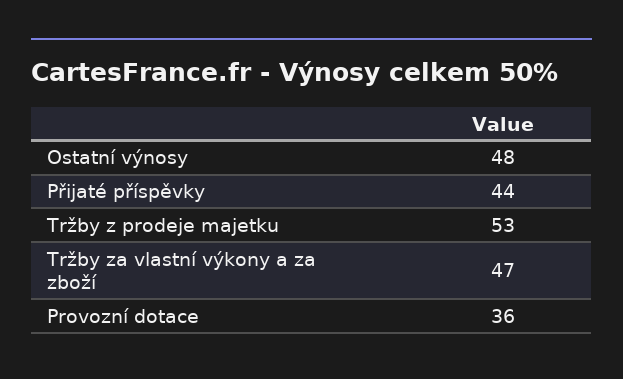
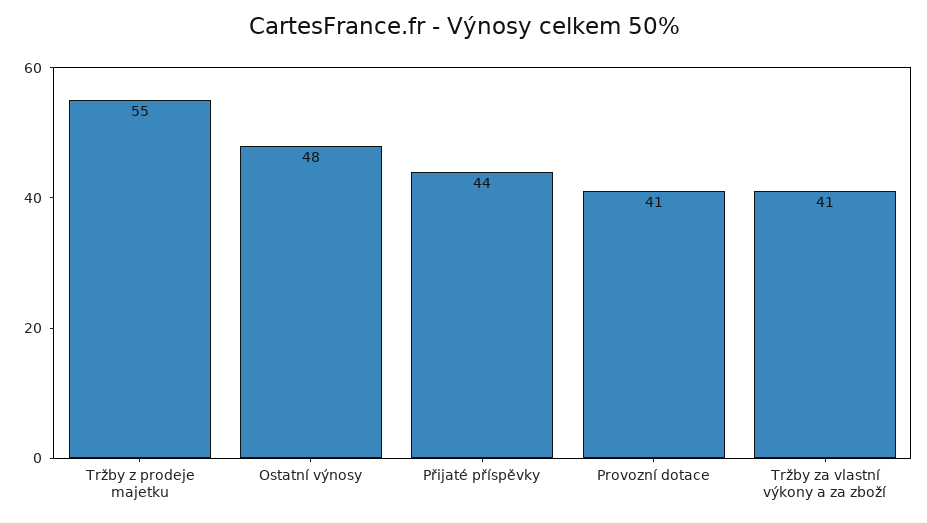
Tržby z prodeje majetku: 53 -> 55
Tržby za vlastní výkony a za zboží: 47 -> 41
Provozní dotace: 36 -> 41

